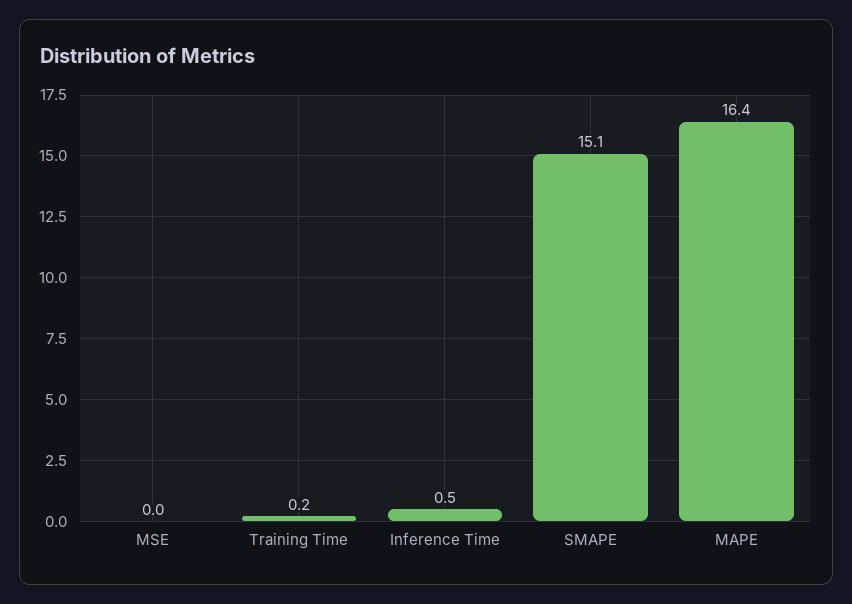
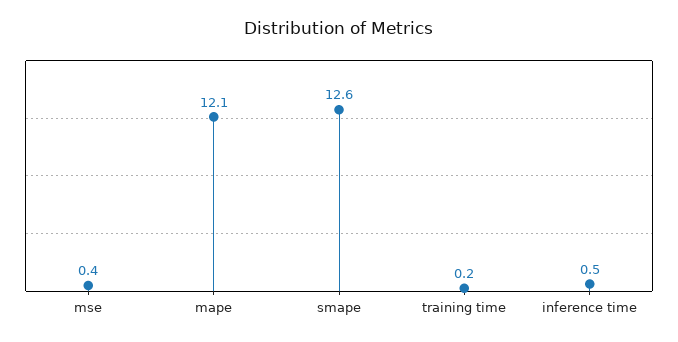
MSE: 0 -> 0.4
SMAPE: 15.1 -> 12.6
MAPE: 16.4 -> 12.1

